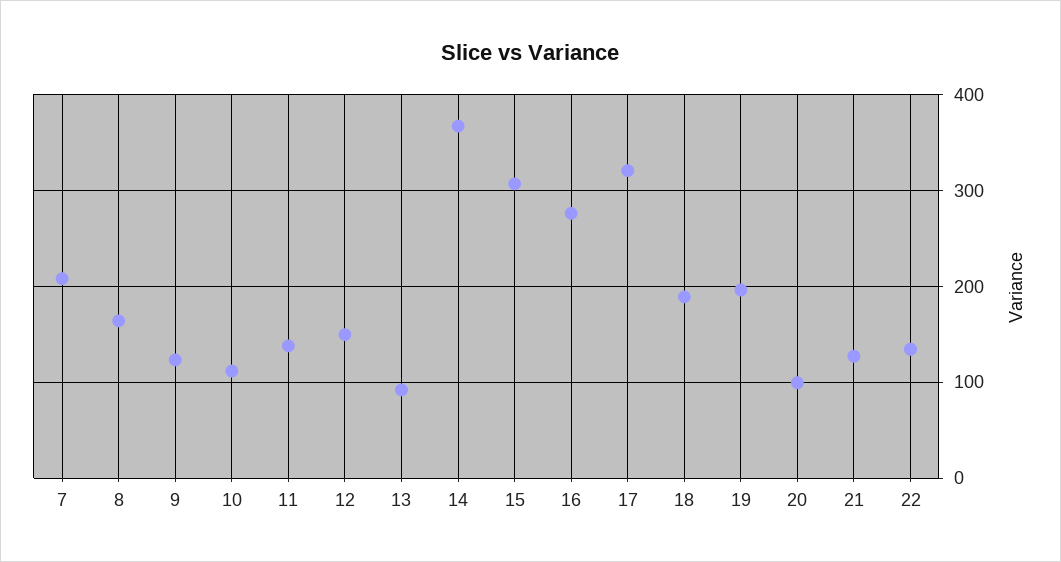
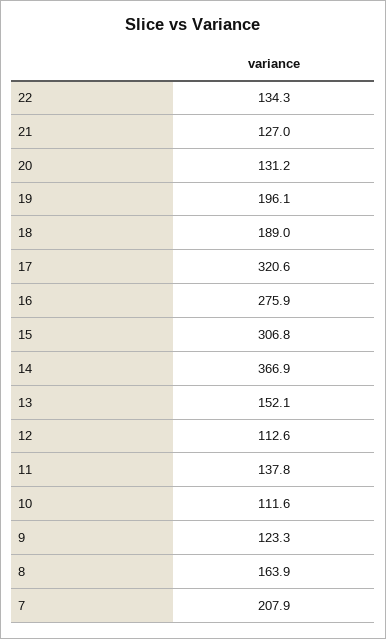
12: 150 -> 112.6
13: 90 -> 152.1
20: 100 -> 131.2

